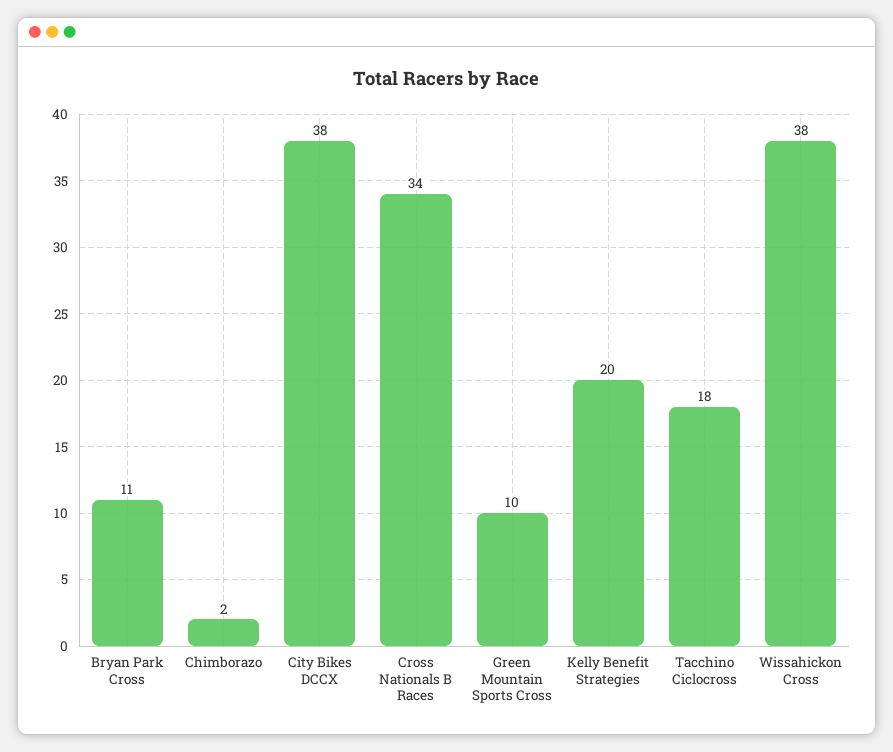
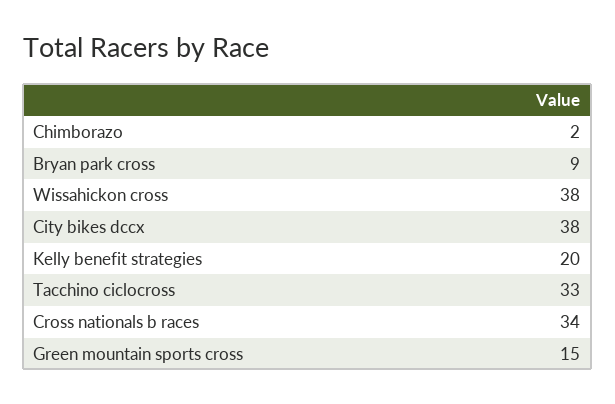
Bryan Park Cross: 11 -> 9
Green Mountain Sports Cross: 10 -> 15
Tacchino Ciclocross: 18 -> 33

